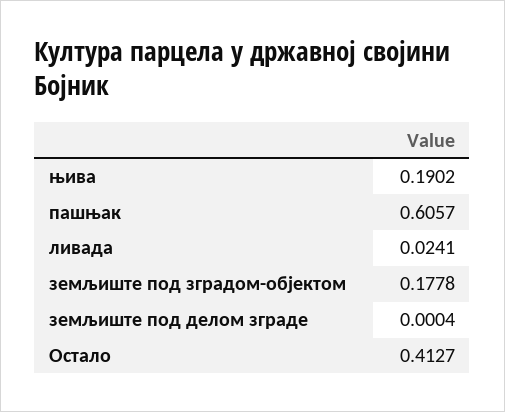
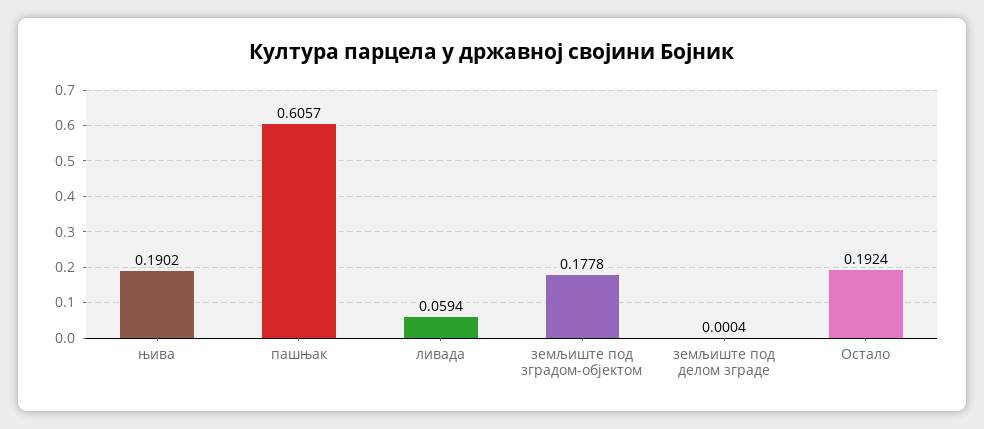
ливада: 0.0241 -> 0.0594
Остало: 0.4127 -> 0.1924

